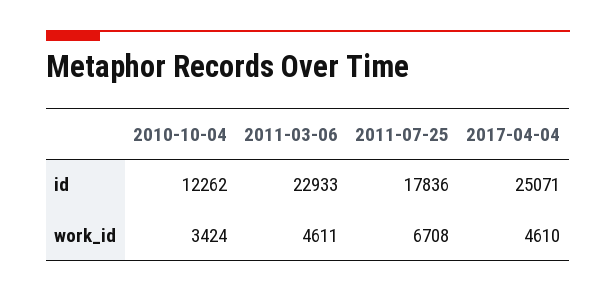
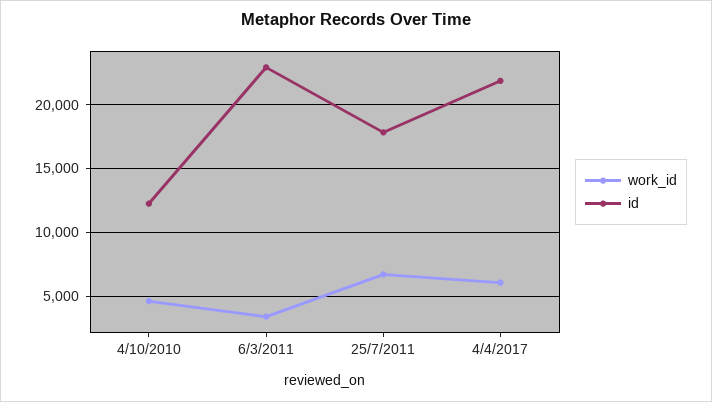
id, 2017-04-04: 25071 -> 22000
work_id, 2010-10-04: 3424 -> 4500
work_id, 2011-03-06: 4611 -> 3500
work_id, 2017-04-04: 4610 -> 6000

